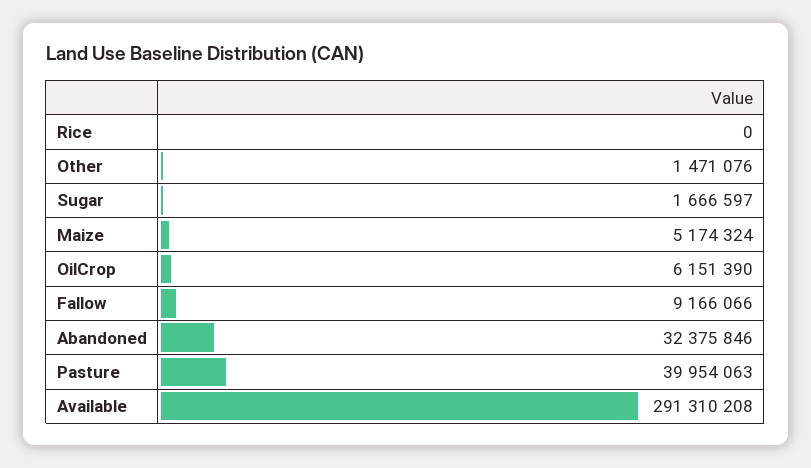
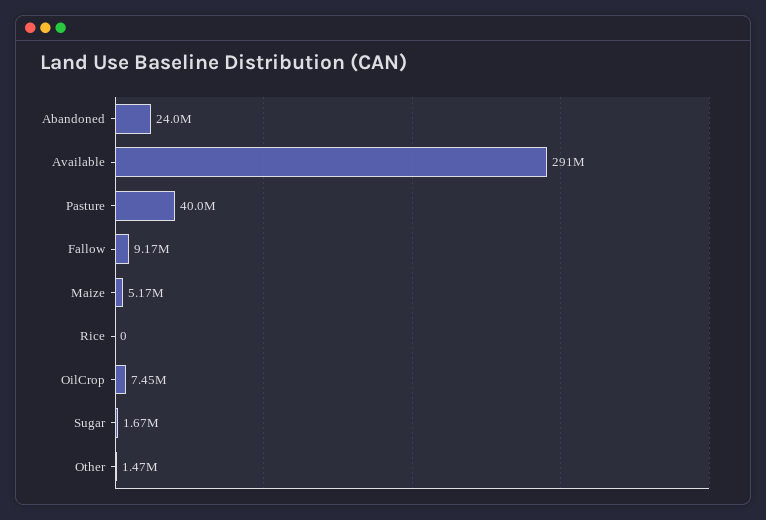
OilCrop: 6151390 -> 7450000
Abandoned: 32375846 -> 24000000

